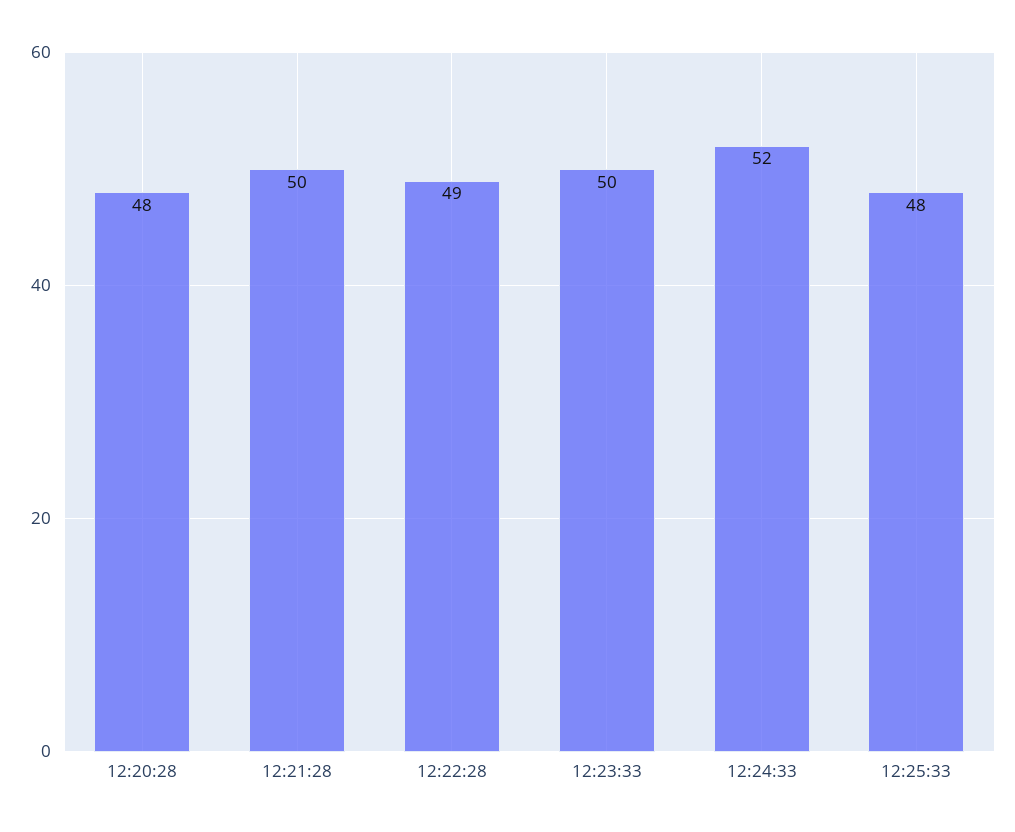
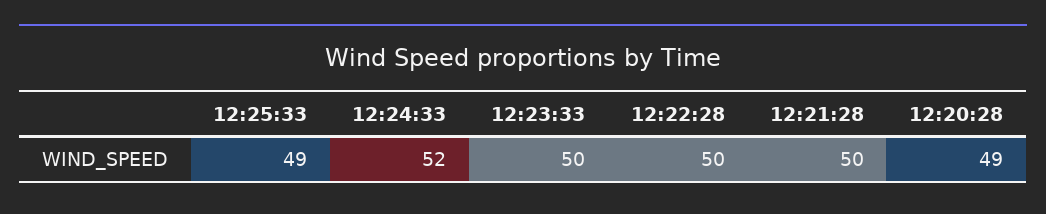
12:20:28: 48 -> 49
12:22:28: 49 -> 50
12:25:33: 48 -> 49

